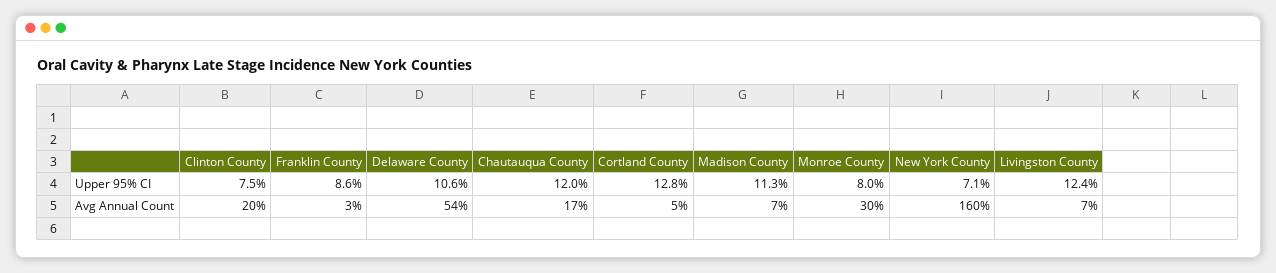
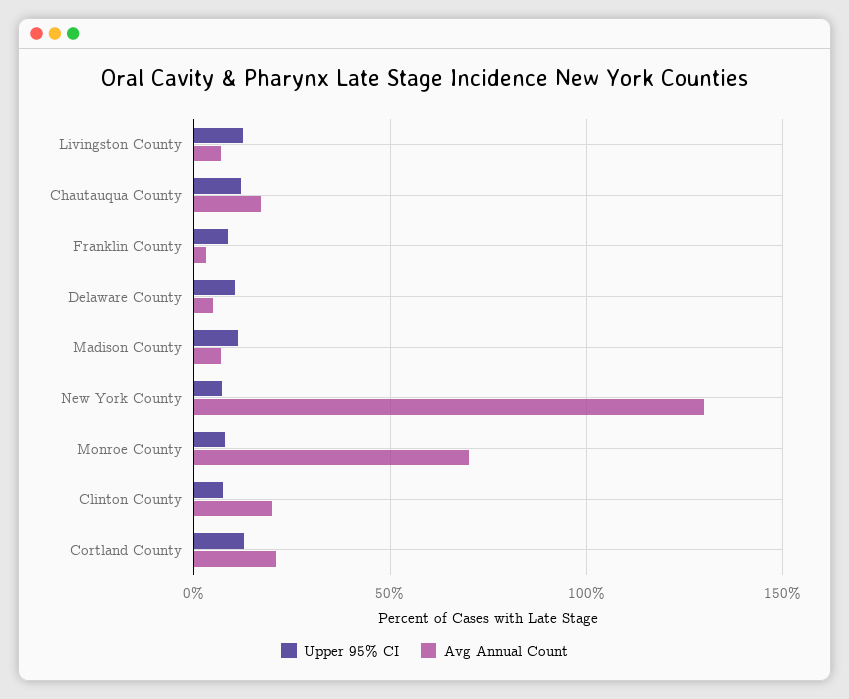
Avg Annual Count, Delaware County: 54 -> 5
Avg Annual Count, Cortland County: 5 -> 20
Avg Annual Count, Monroe County: 30 -> 70
Avg Annual Count, New York County: 160 -> 130

